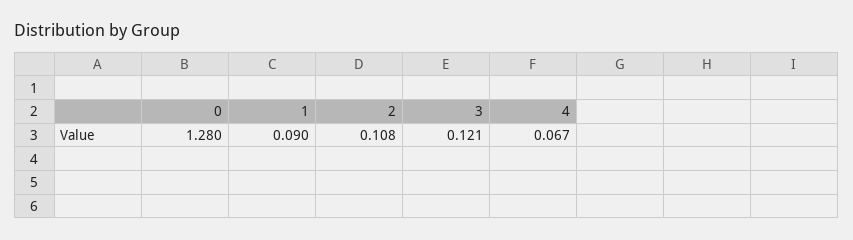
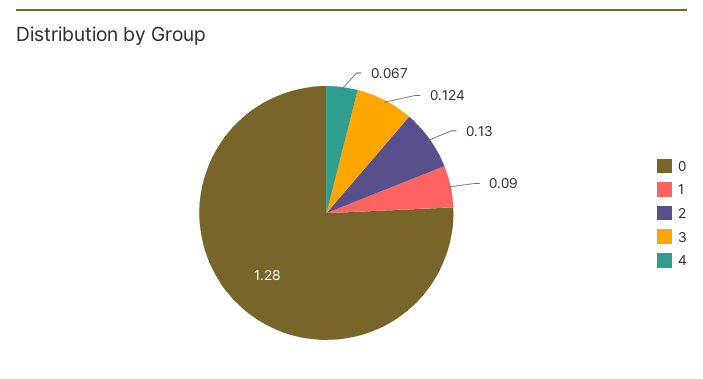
2: 0.108 -> 0.13
3: 0.121 -> 0.124

